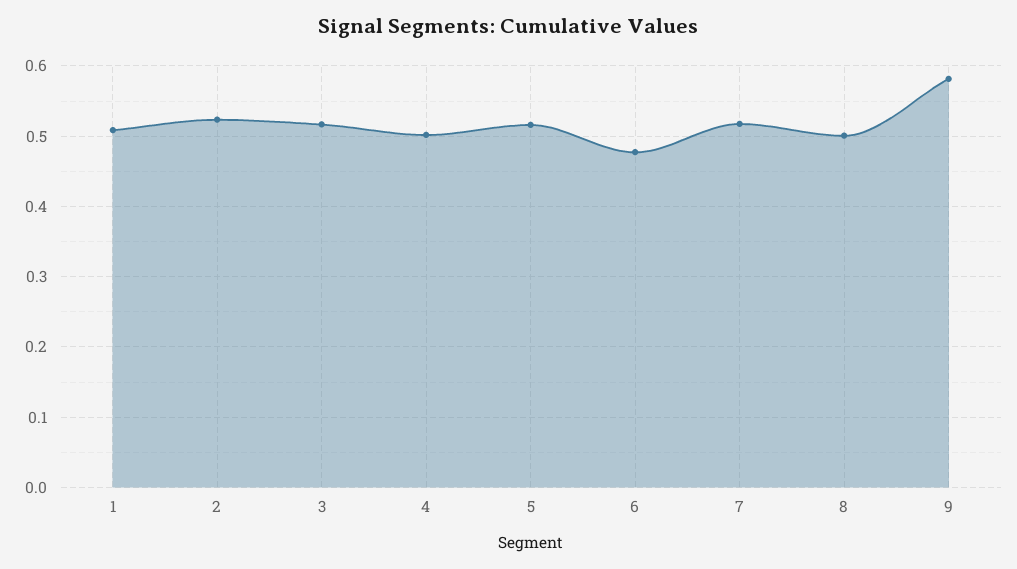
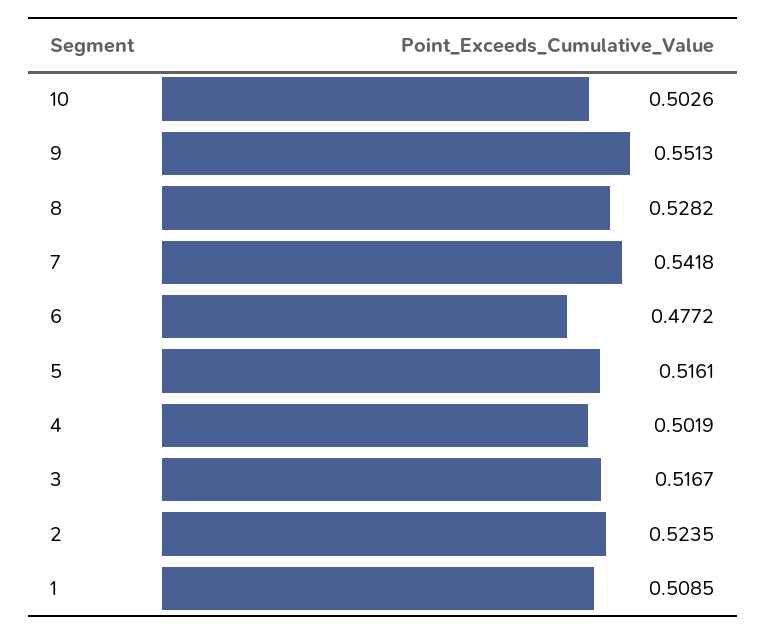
7: 0.52 -> 0.5418
8: 0.5 -> 0.5282
9: 0.58 -> 0.5513
10: none -> 0.5026

